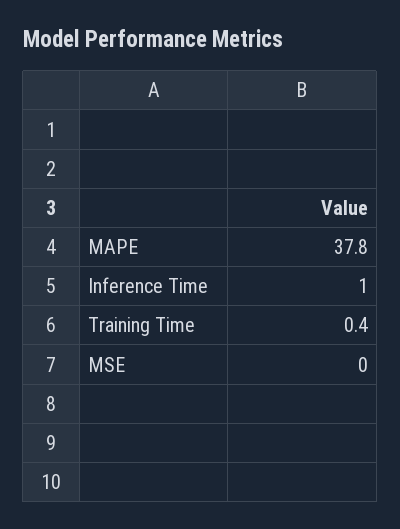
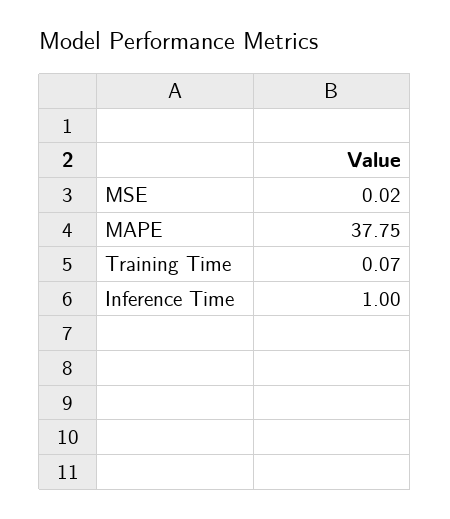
Training Time: 0.4 -> 0.07

